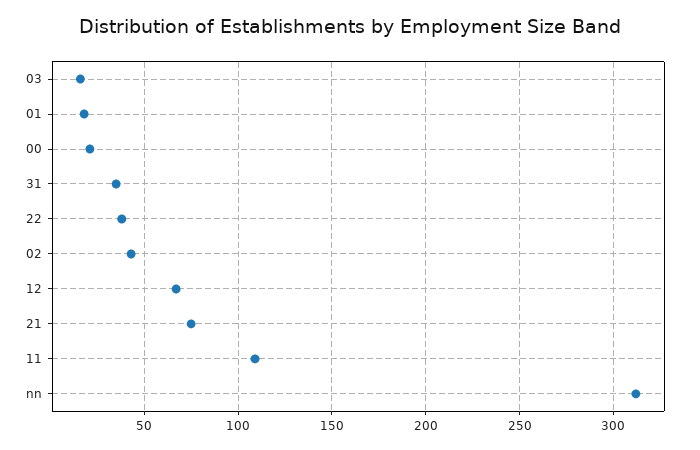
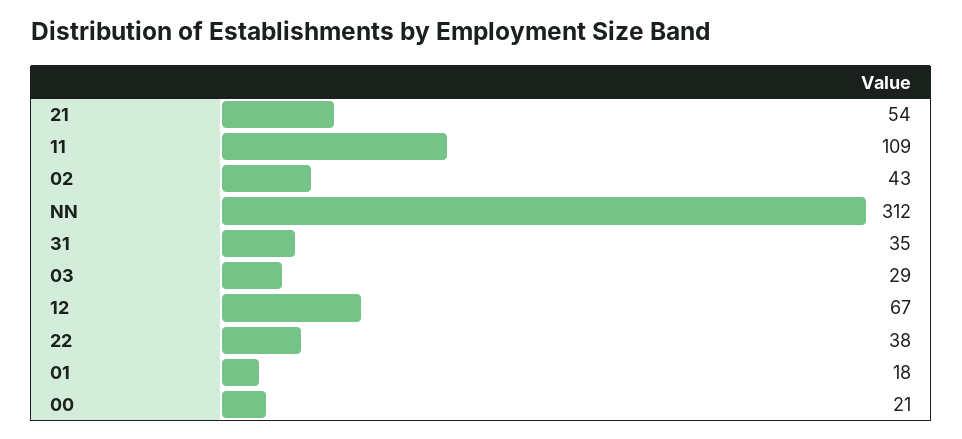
03: 15 -> 29
21: 75 -> 54

